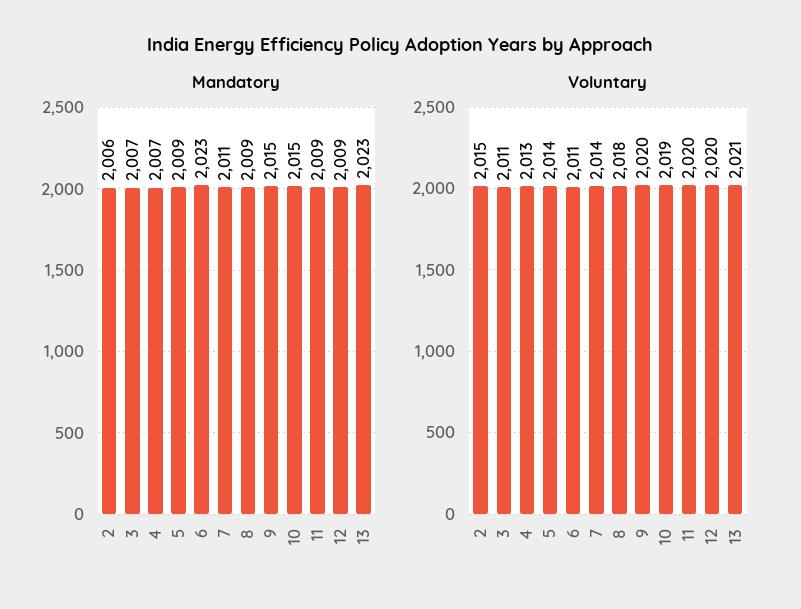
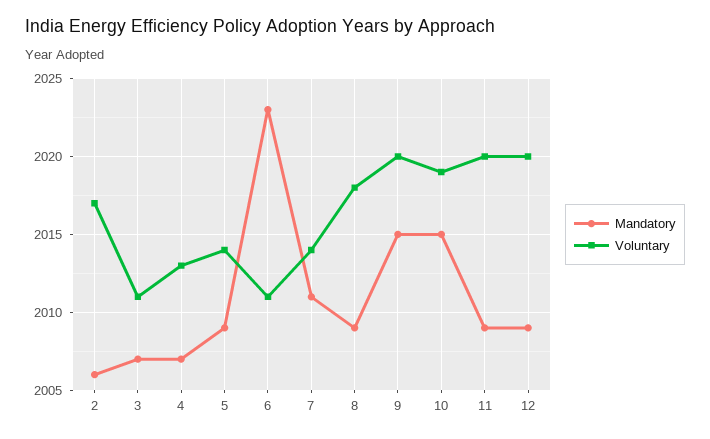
Mandatory, 13: 2023 -> none
Voluntary, 2: 2015 -> 2017
Voluntary, 13: 2021 -> none

